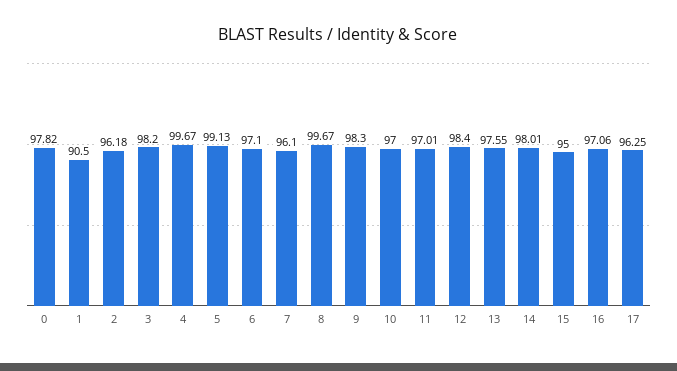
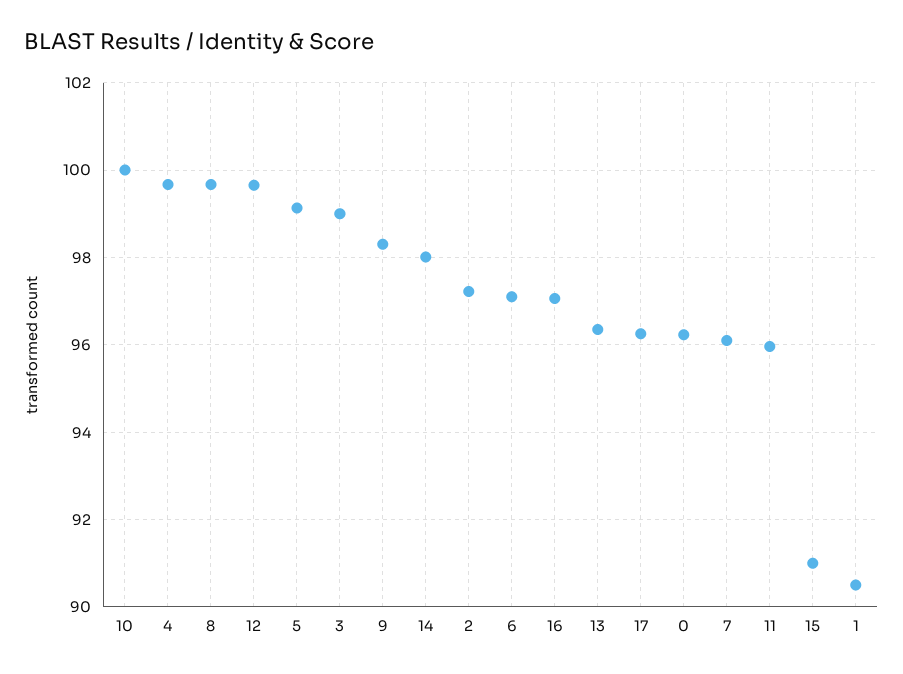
0: 97.82 -> 96.2
2: 96.18 -> 97.2
3: 98.2 -> 99
10: 97 -> 100
11: 97.01 -> 96
12: 98.4 -> 99.6
13: 97.55 -> 96.4
15: 95 -> 91

